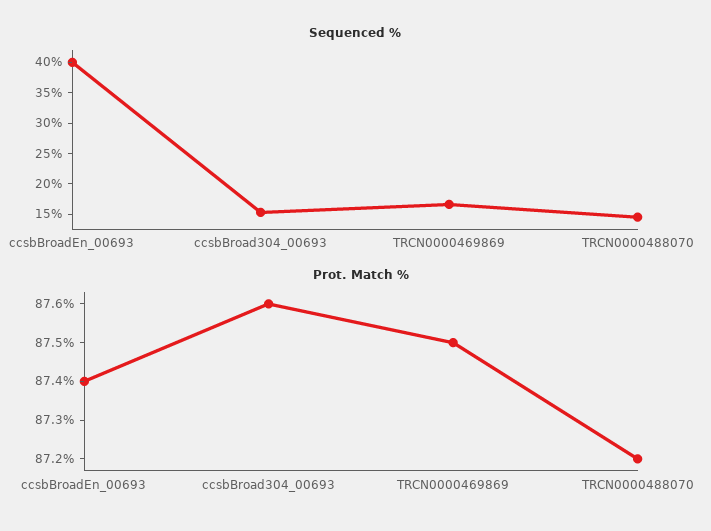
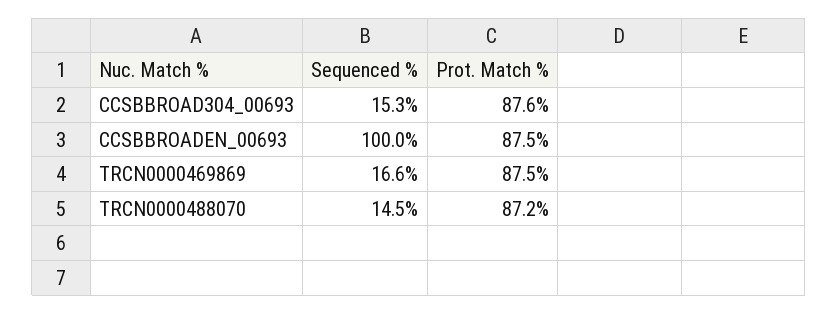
Sequenced %, ccsbBroadEn_00693: 40 -> 100
Prot. Match %, ccsbBroadEn_00693: 87.4 -> 87.5

